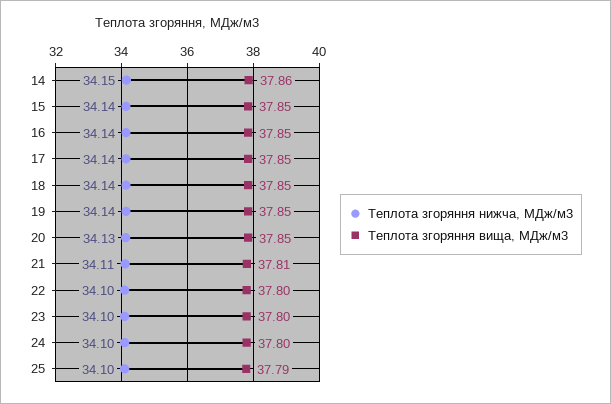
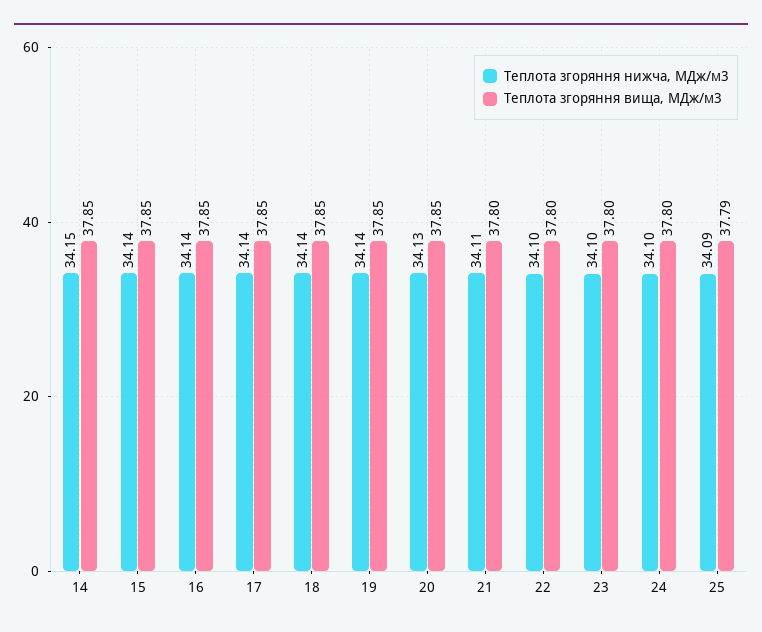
Теплота згоряння вища, МДж/м3, 14: 37.86 -> 37.85
Теплота згоряння вища, МДж/м3, 21: 37.81 -> 37.8
Теплота згоряння нижча, МДж/м3, 25: 34.1 -> 34.09

